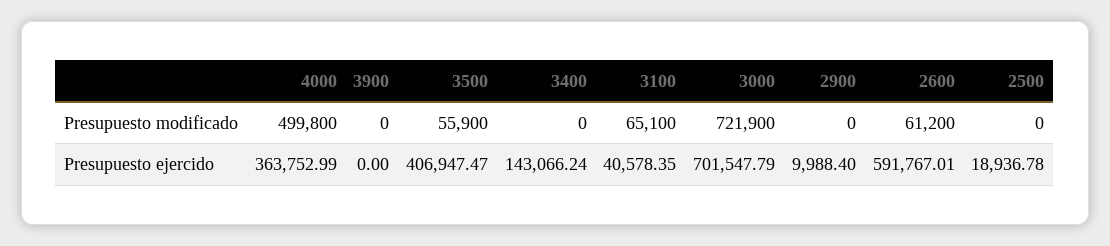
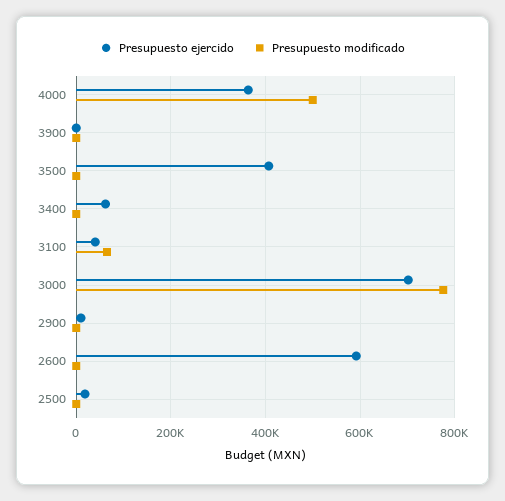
Presupuesto modificado, 3500: 55900 -> 0
Presupuesto modificado, 3000: 721900 -> 780000
Presupuesto modificado, 2600: 61200 -> 0
Presupuesto ejercido, 3400: 143066.24 -> 60000

